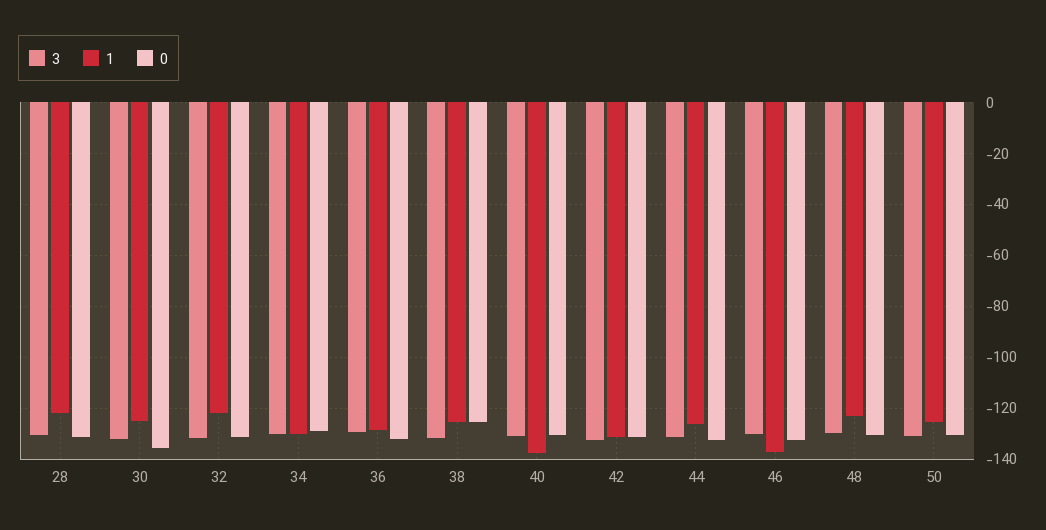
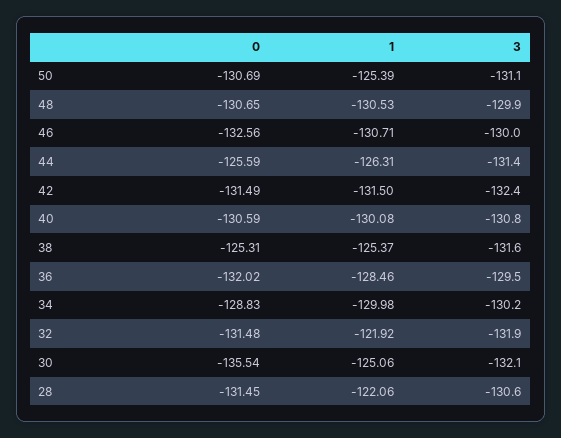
1, 40: -137.5 -> -130.08
0, 44: -132.5 -> -125.59
1, 46: -137.5 -> -130.71
1, 48: -122.5 -> -130.53

